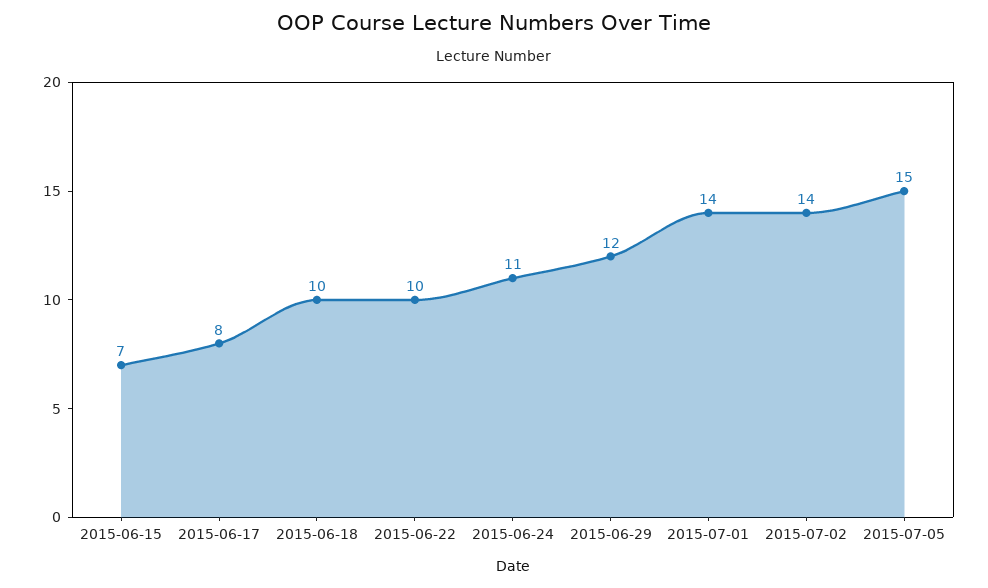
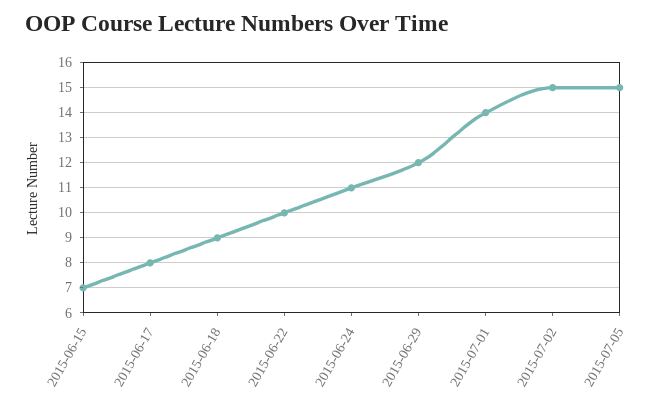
2015-06-18: 10 -> 9
2015-07-02: 14 -> 15

